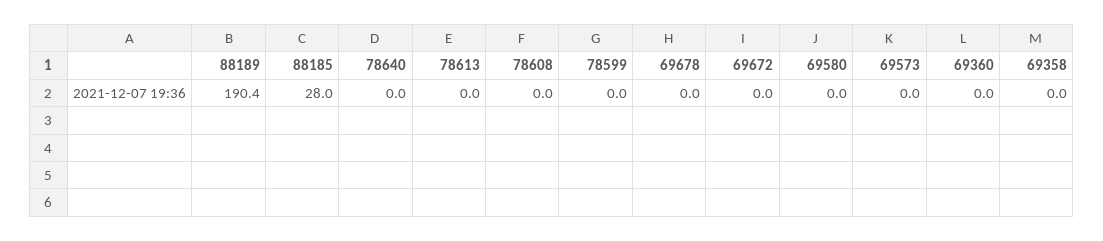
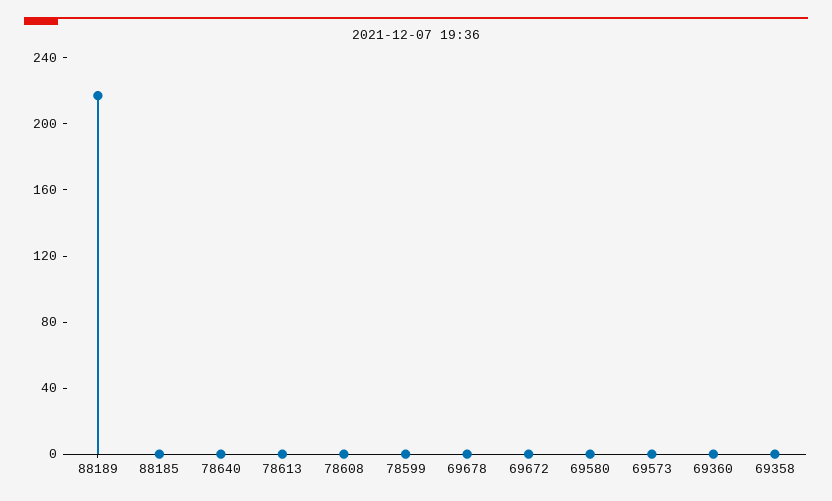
88189: 190.4 -> 220
88185: 28 -> 0

